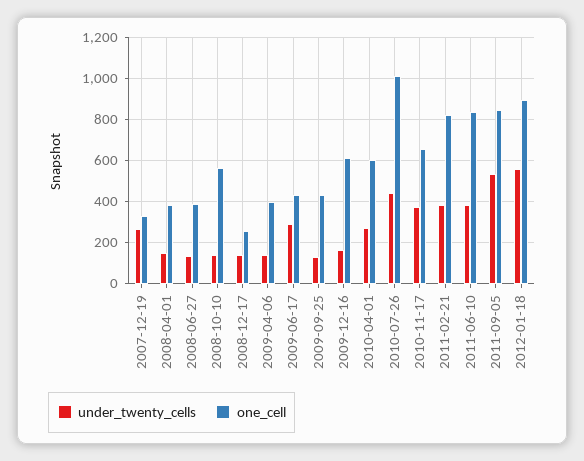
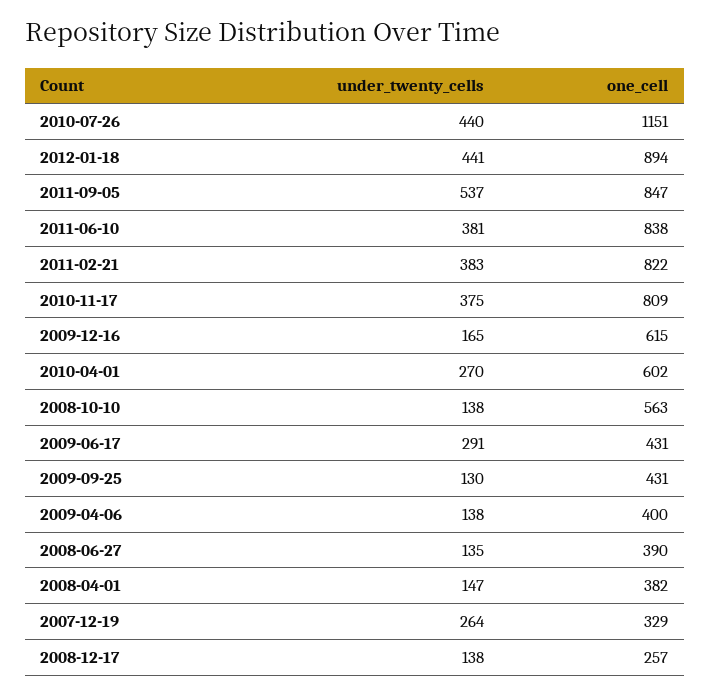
one_cell, 2010-07-26: 1000 -> 1151
one_cell, 2010-11-17: 650 -> 809
under_twenty_cells, 2012-01-18: 550 -> 441

